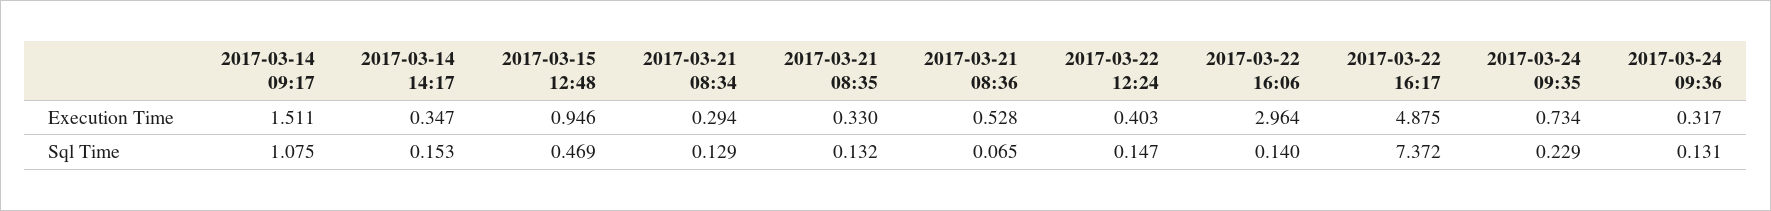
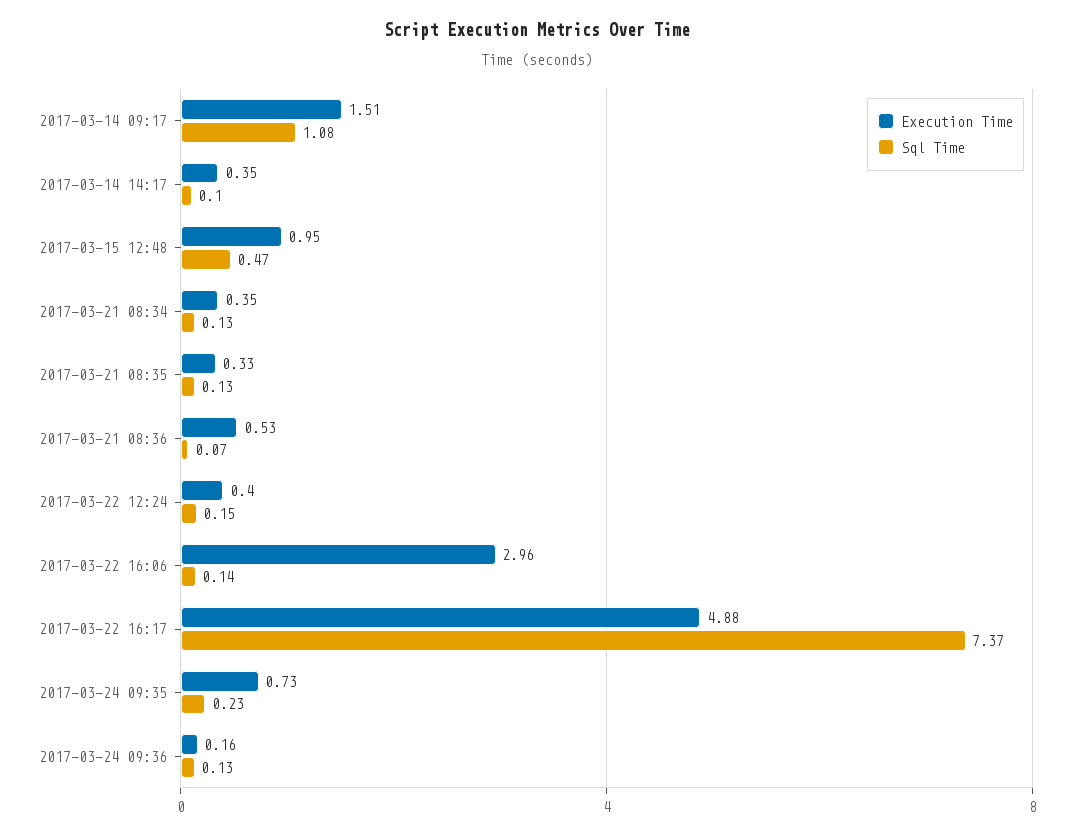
Execution Time, 2017-03-21 08:34: 0.294 -> 0.35
Execution Time, 2017-03-24 09:36: 0.317 -> 0.16
Sql Time, 2017-03-14 14:17: 0.153 -> 0.1

